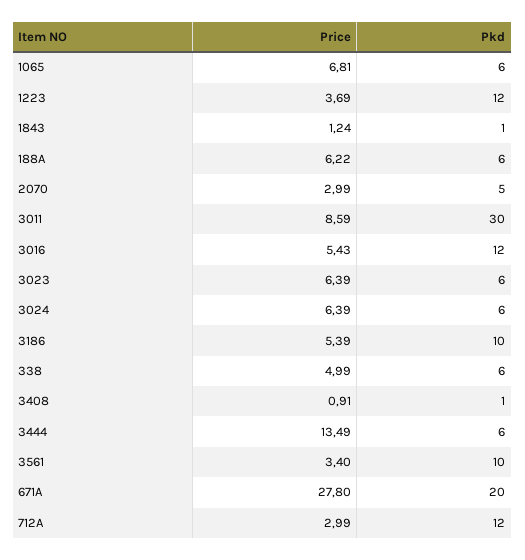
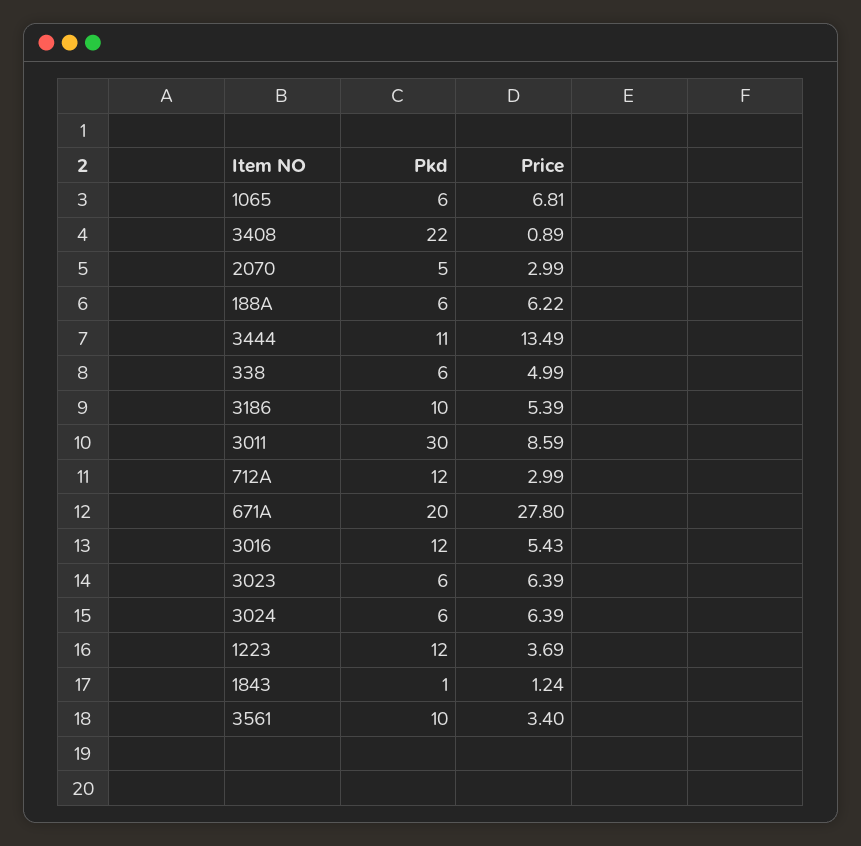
Price, 3408: 0.91 -> 0.89
Pkd, 3408: 1 -> 22
Pkd, 3444: 6 -> 11

